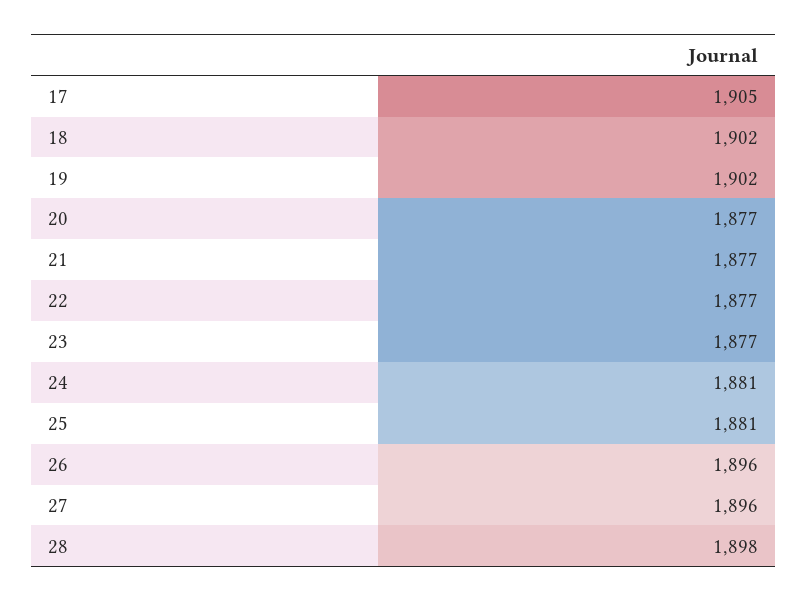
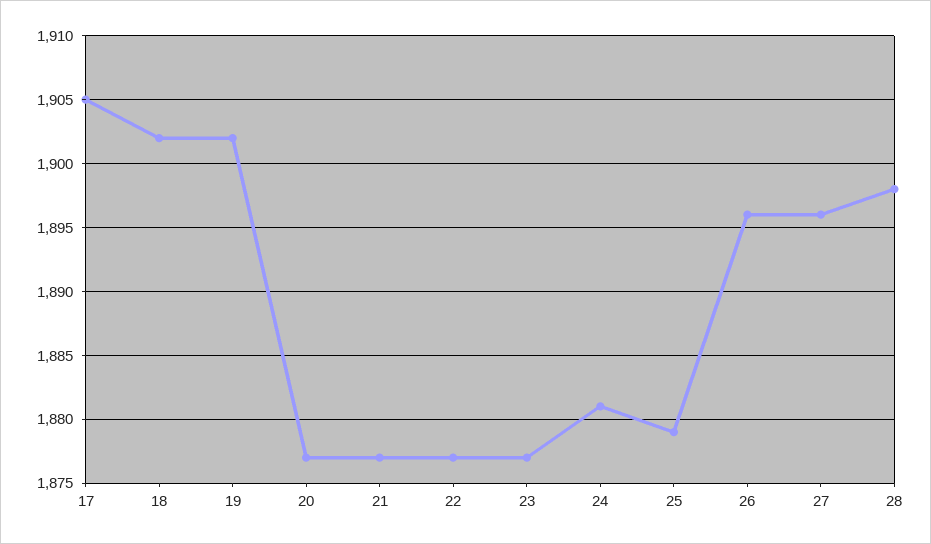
25: 1881 -> 1879

